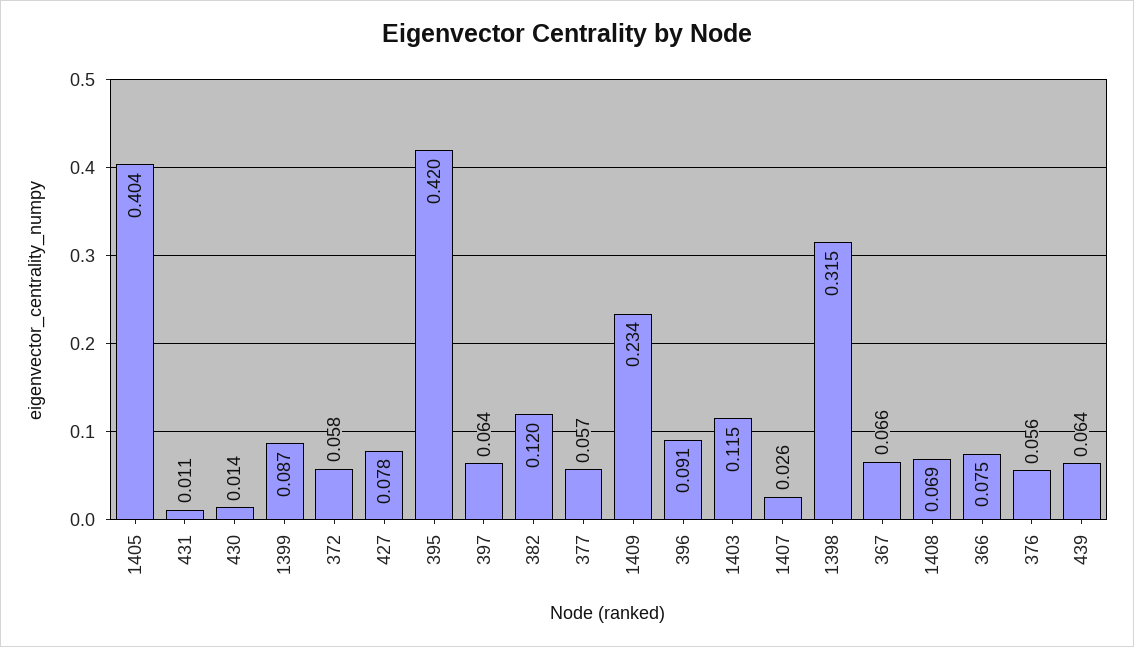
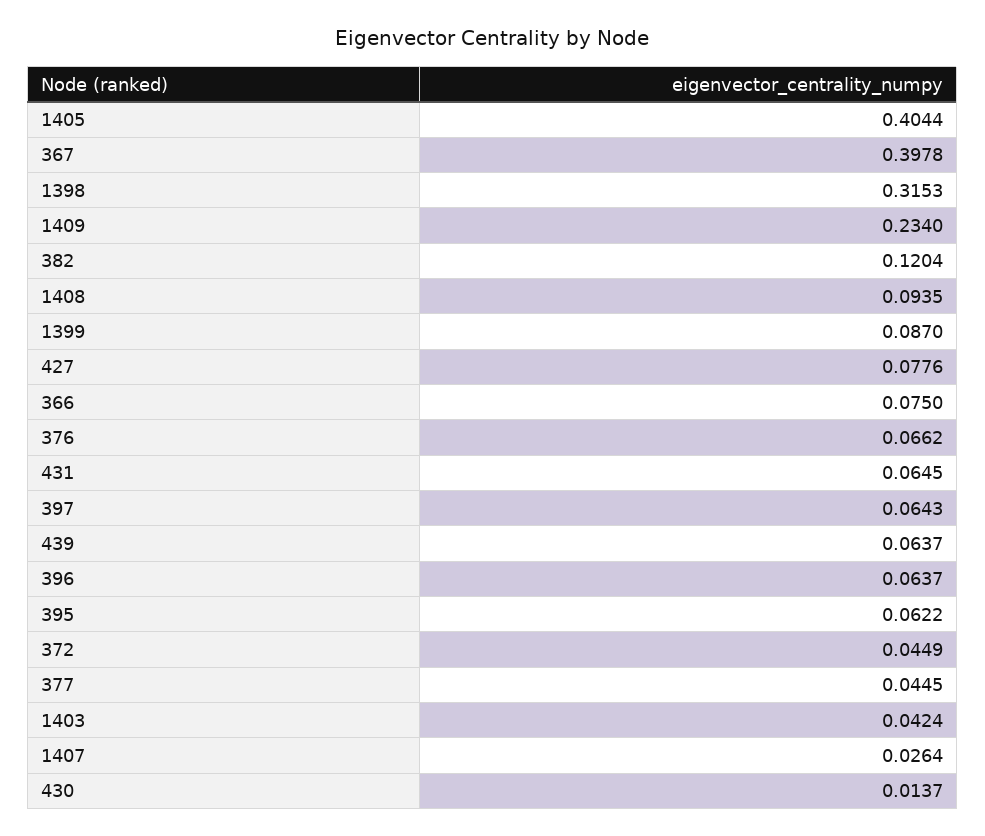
431: 0.011 -> 0.0645
372: 0.058 -> 0.0449
395: 0.42 -> 0.0622
377: 0.057 -> 0.0445
396: 0.091 -> 0.0637
1403: 0.115 -> 0.0424
367: 0.066 -> 0.3978
1408: 0.069 -> 0.0935
376: 0.056 -> 0.0662

